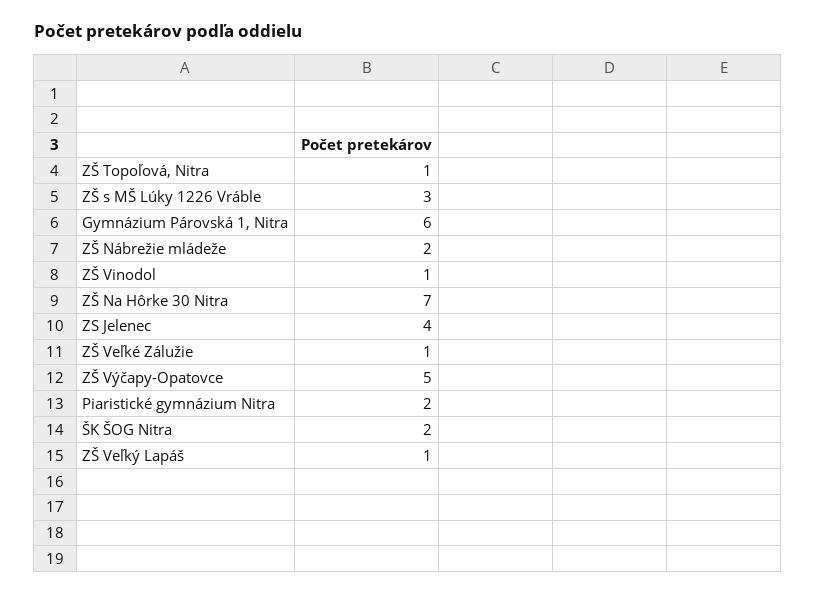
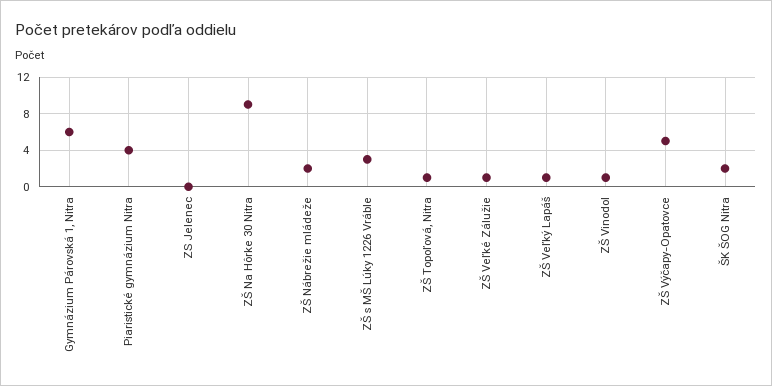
ZŠ Na Hôrke 30 Nitra: 7 -> 9
ZS Jelenec: 4 -> 0
Piaristické gymnázium Nitra: 2 -> 4

